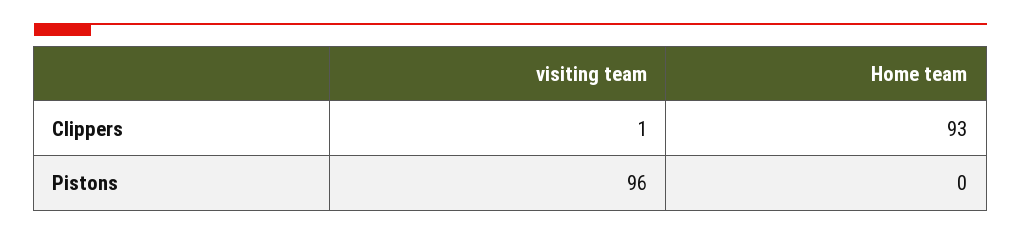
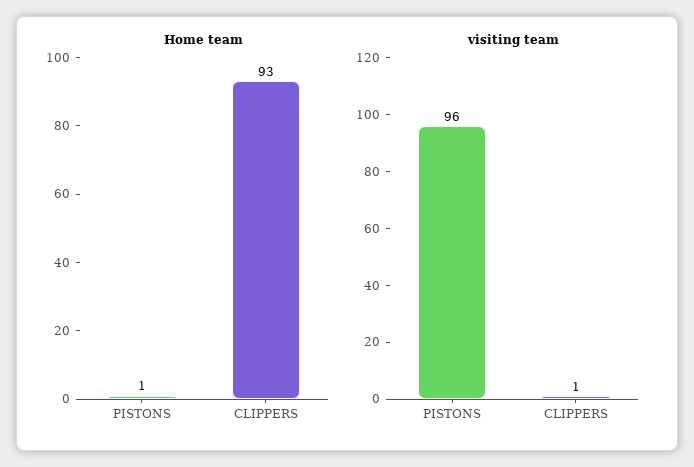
Home team, Pistons: 0 -> 1

